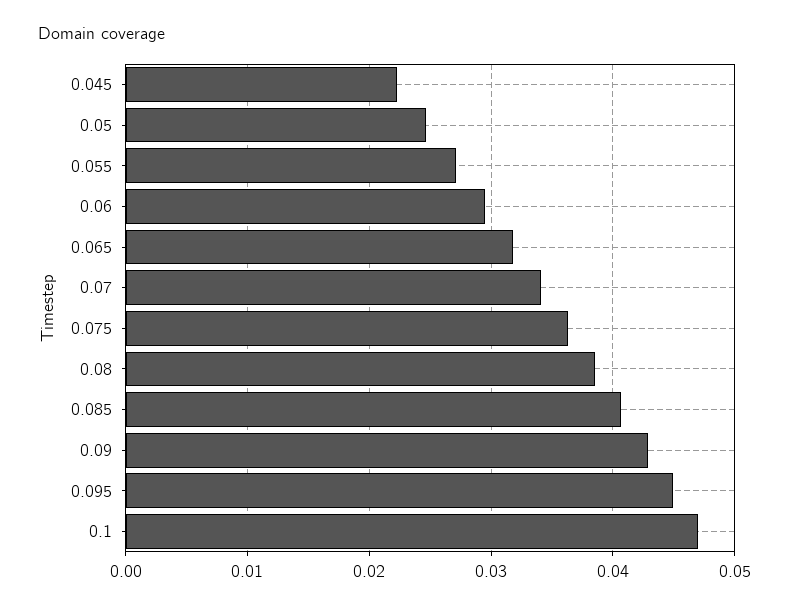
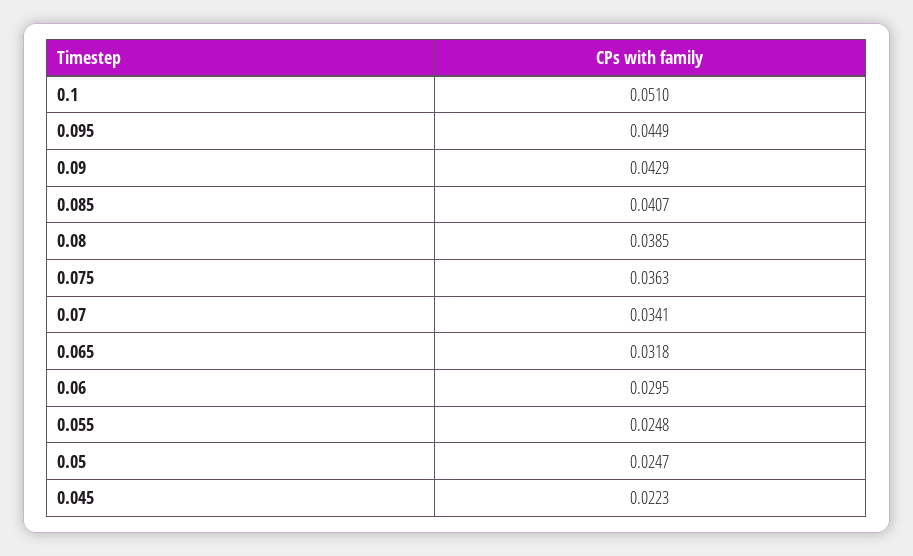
0.055: 0.027 -> 0.0248
0.1: 0.047 -> 0.051

